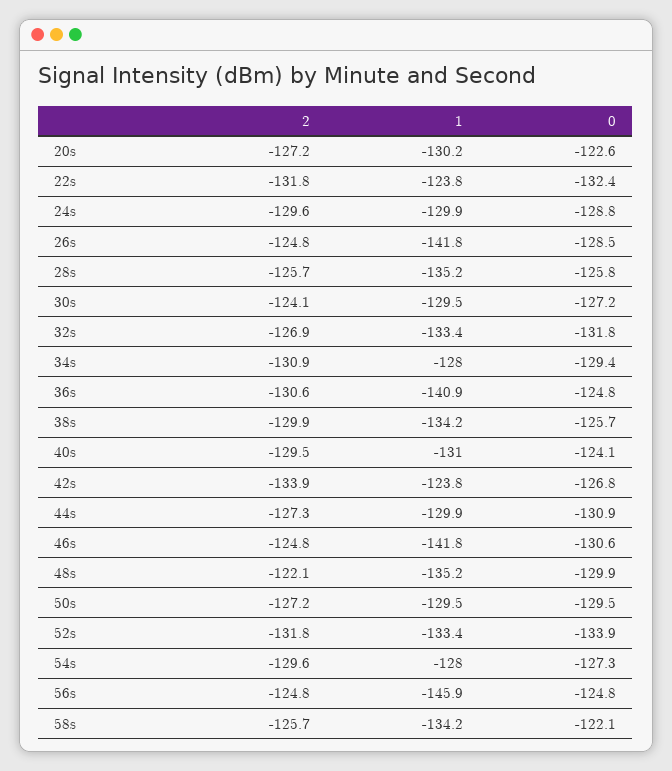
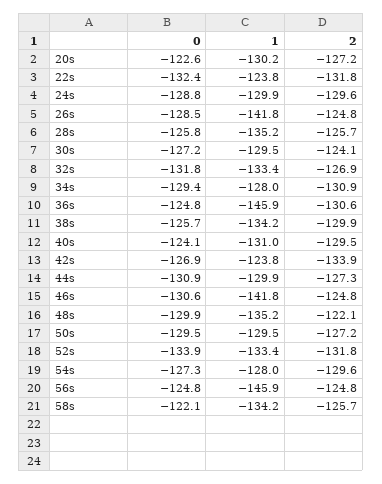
1, 36s: -140.9 -> -145.9
0, 42s: -126.8 -> -126.9

